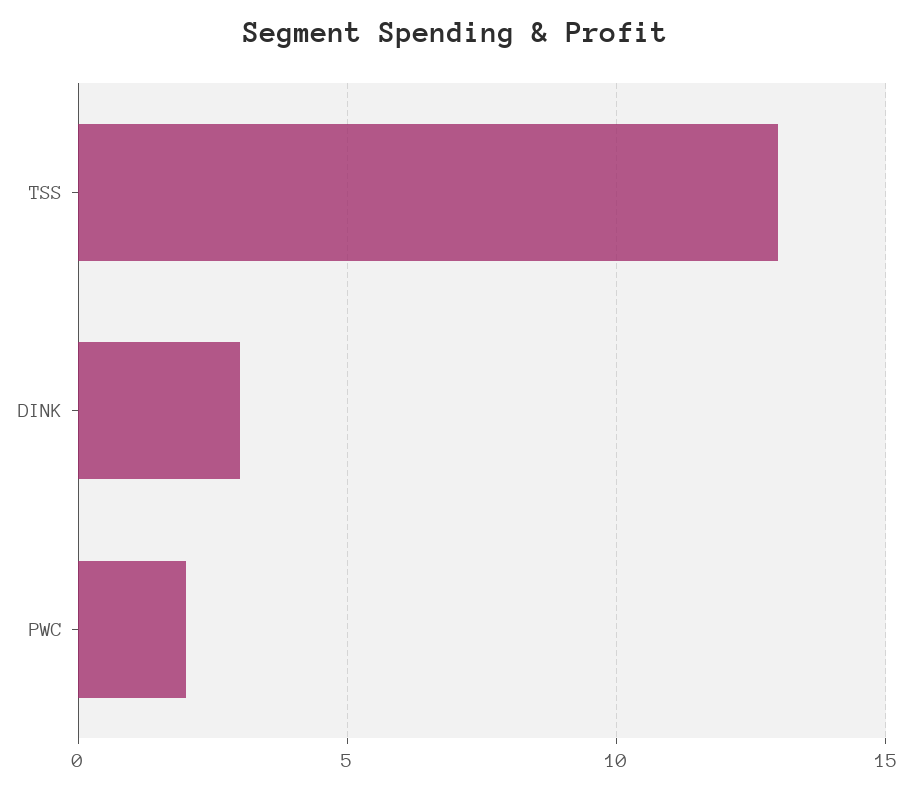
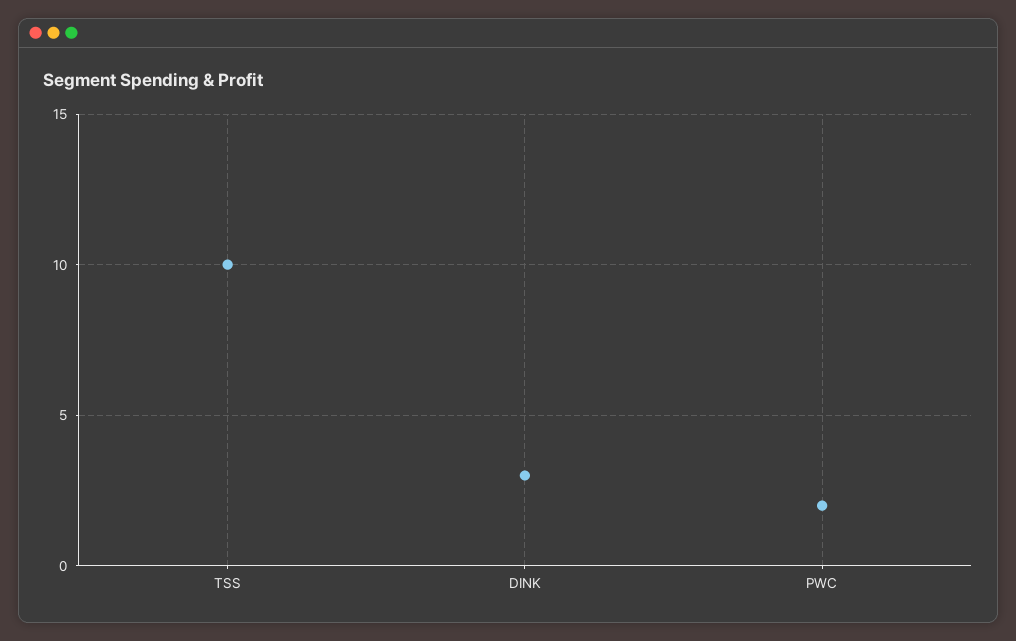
TSS: 13 -> 10

